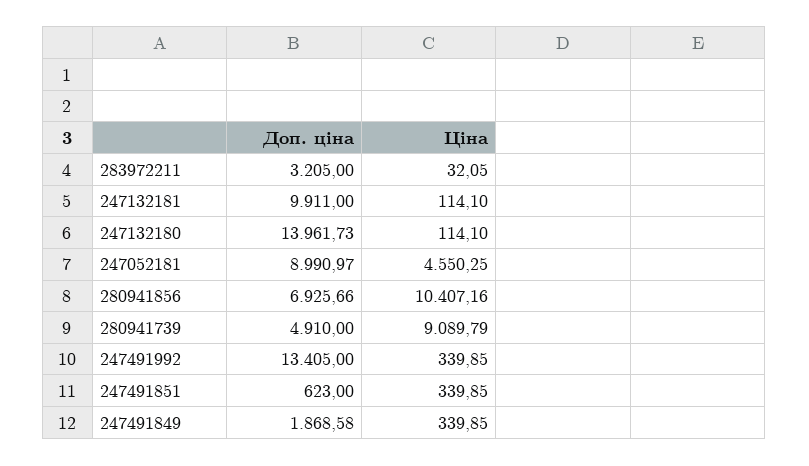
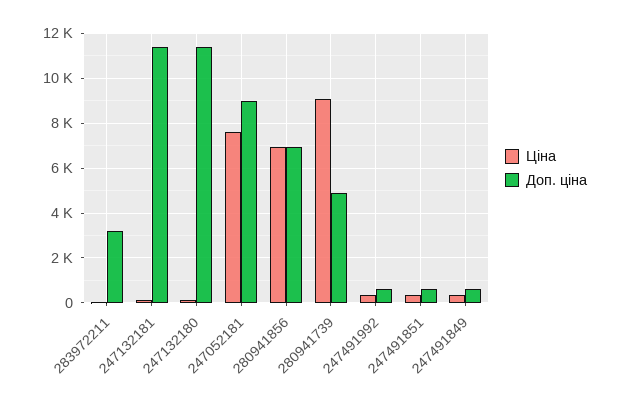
Доп. ціна, 247132181: 9911 -> 11500
Доп. ціна, 247132180: 13961.73 -> 11500
Ціна, 247052181: 4550.25 -> 7500
Ціна, 280941856: 10407.16 -> 7000
Доп. ціна, 247491992: 13405 -> 500
Доп. ціна, 247491849: 1868.58 -> 500

